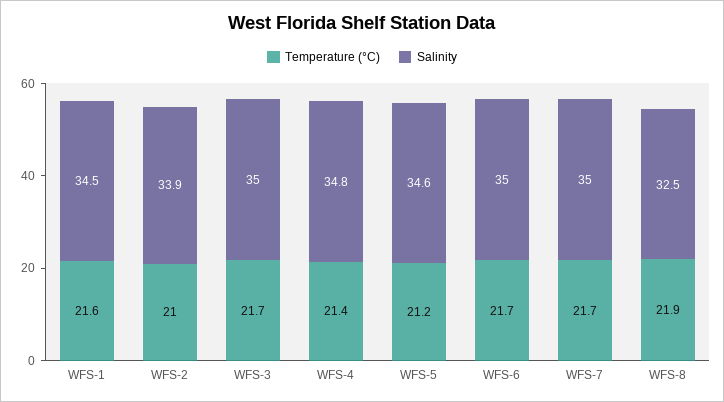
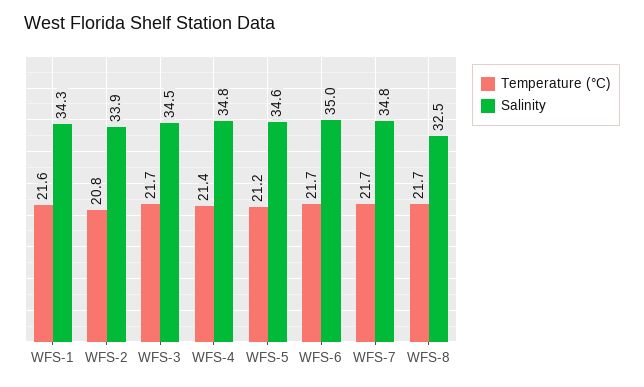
Salinity, WFS-1: 34.5 -> 34.3
Temperature (°C), WFS-2: 21 -> 20.8
Salinity, WFS-3: 35 -> 34.5
Salinity, WFS-7: 35 -> 34.8
Temperature (°C), WFS-8: 21.9 -> 21.7

